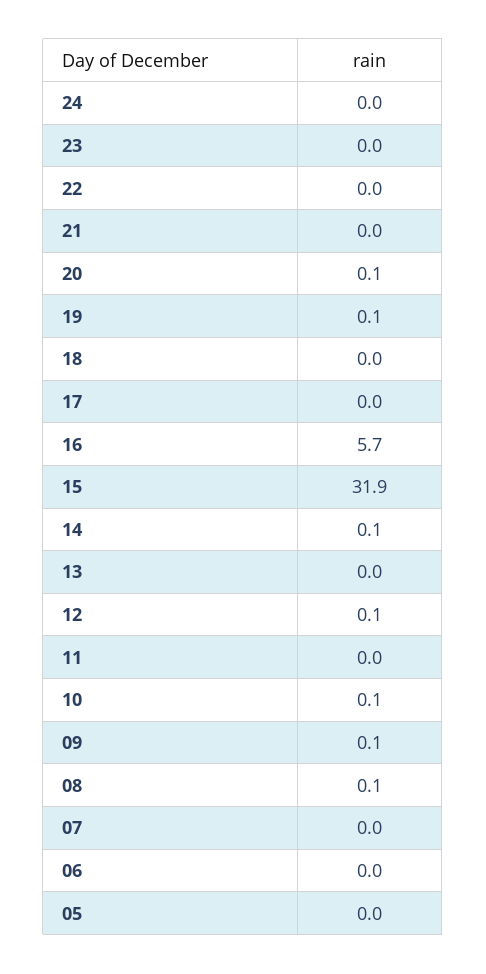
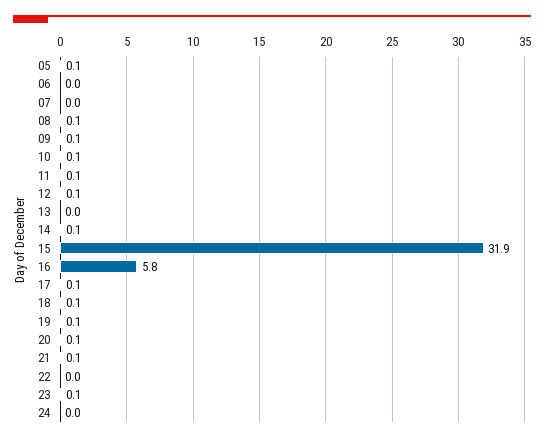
23: 0 -> 0.1
21: 0 -> 0.1
18: 0 -> 0.1
17: 0 -> 0.1
16: 5.7 -> 5.8
11: 0 -> 0.1
05: 0 -> 0.1

